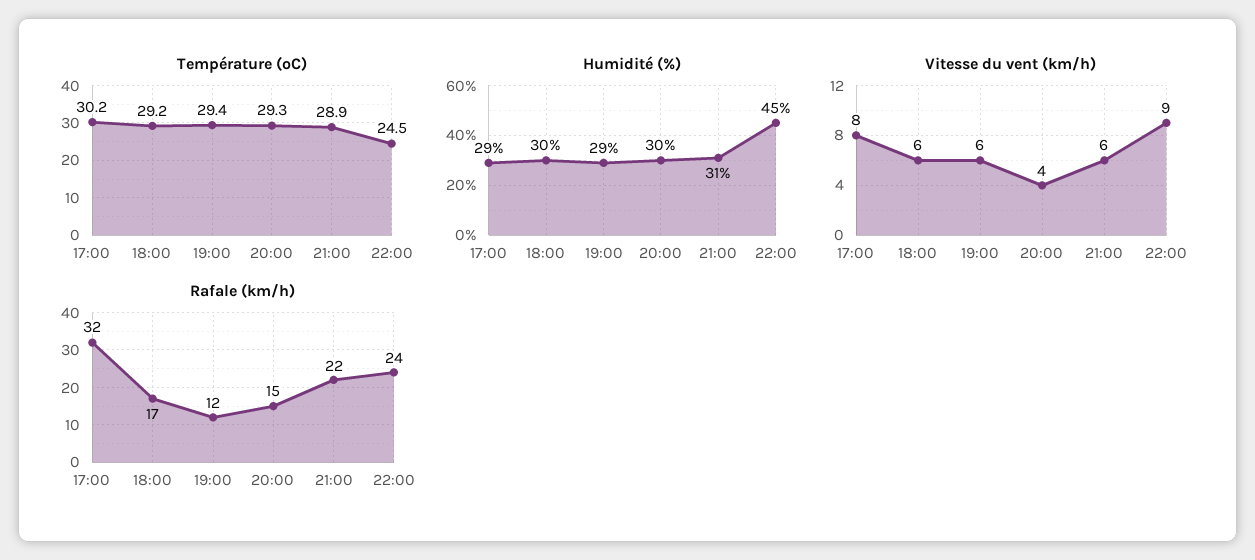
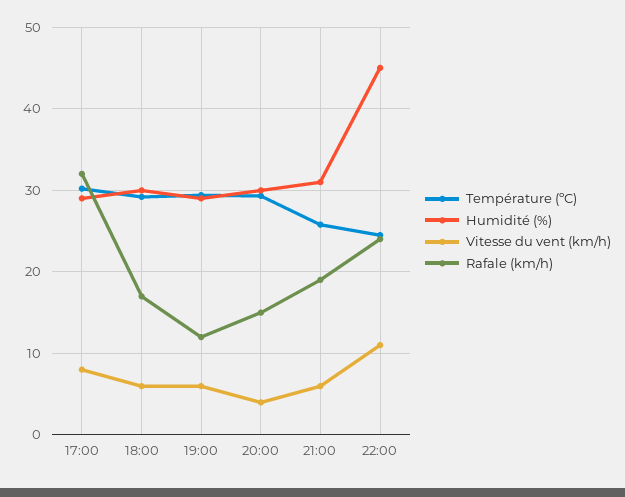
Température (ºC), 21:00: 28.9 -> 26
Vitesse du vent (km/h), 22:00: 9 -> 11
Rafale (km/h), 21:00: 22 -> 19

